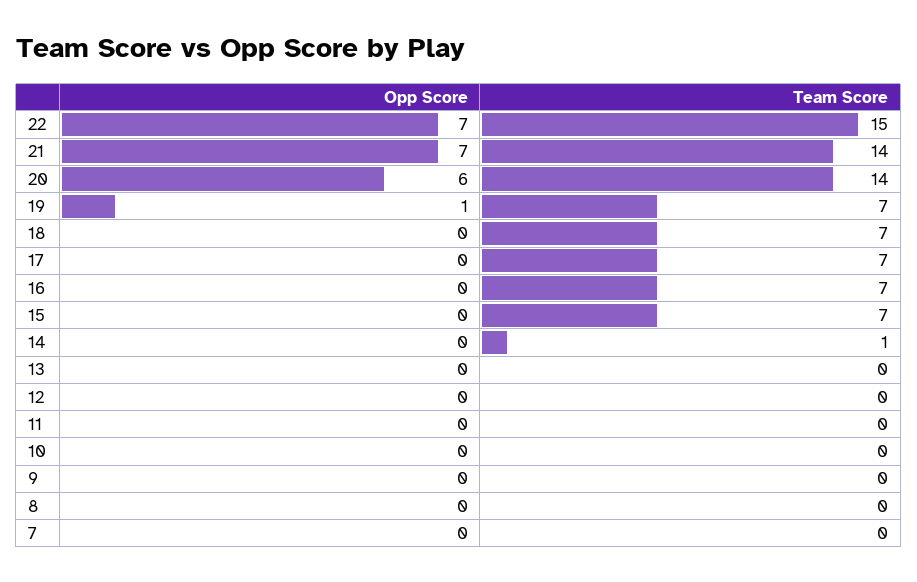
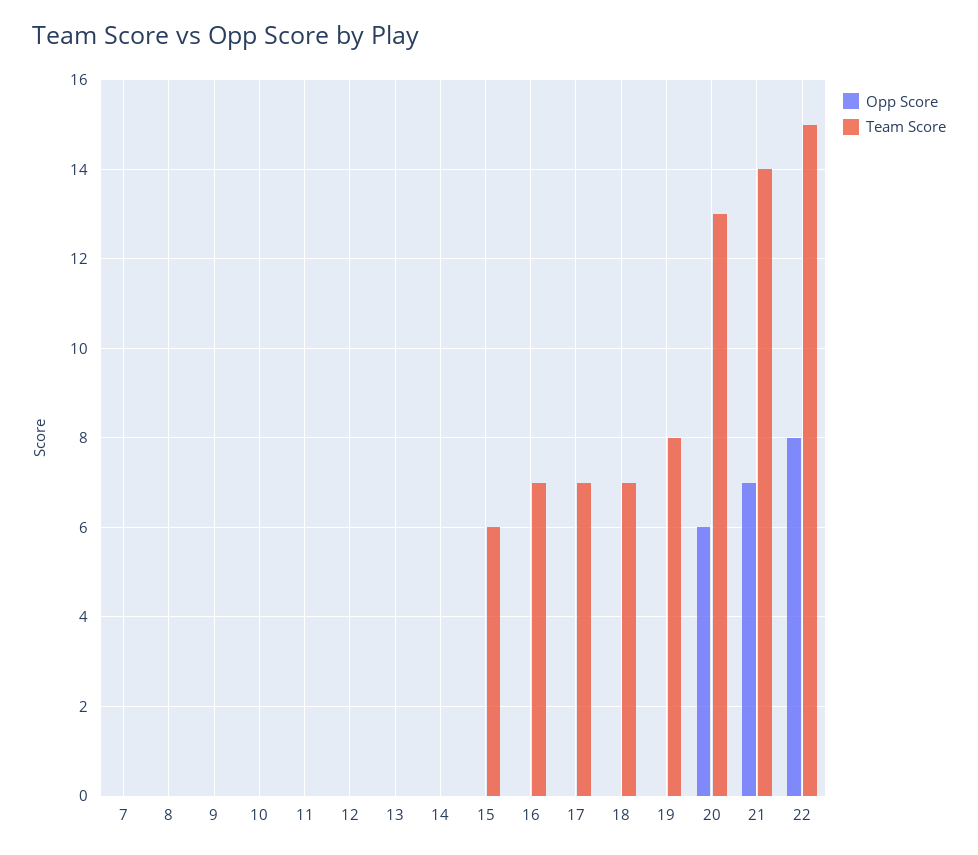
Opp Score, 22: 7 -> 8
Team Score, 20: 14 -> 13
Opp Score, 19: 1 -> 0
Team Score, 19: 7 -> 8
Team Score, 15: 7 -> 6
Team Score, 14: 1 -> 0

